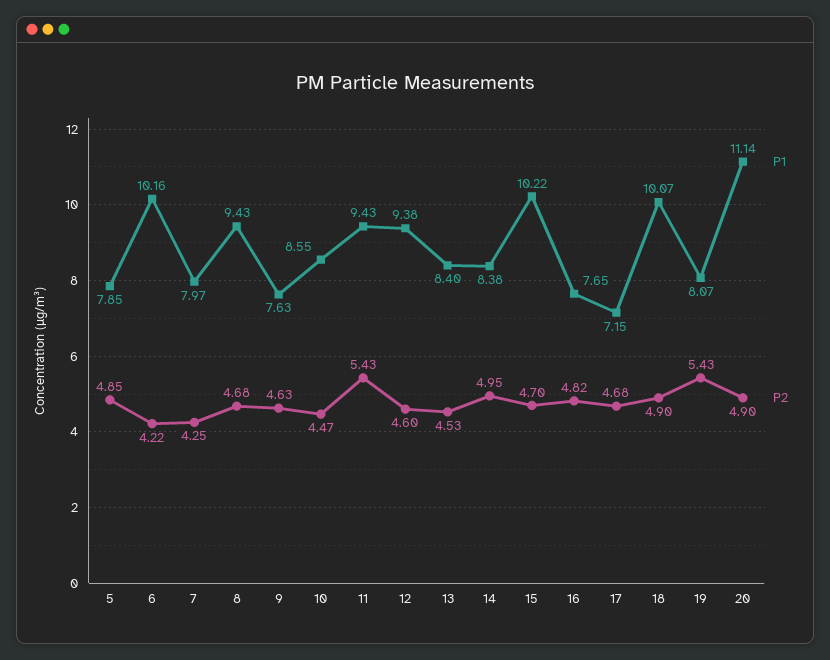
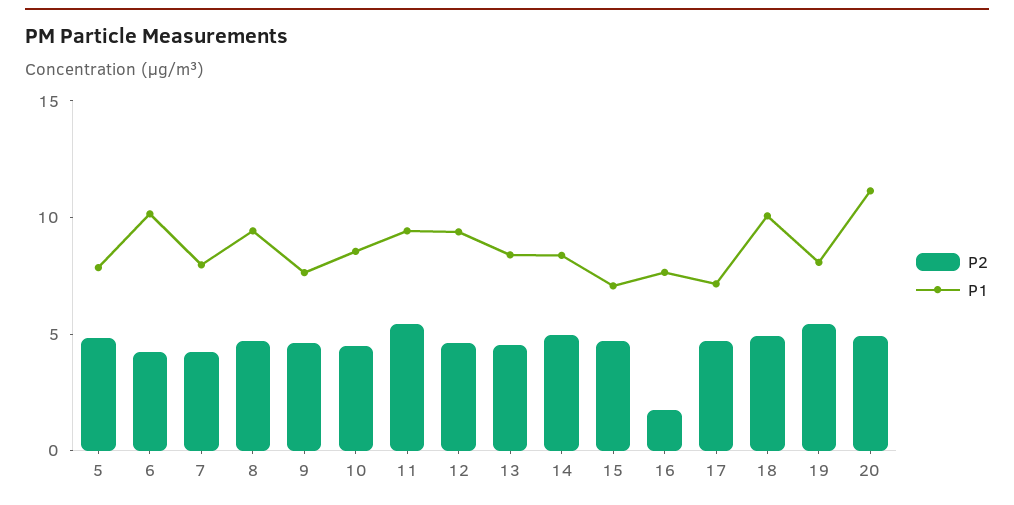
P1, 15: 10.22 -> 7
P2, 16: 4.82 -> 2

